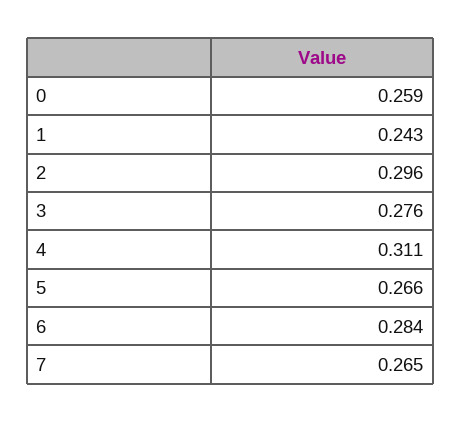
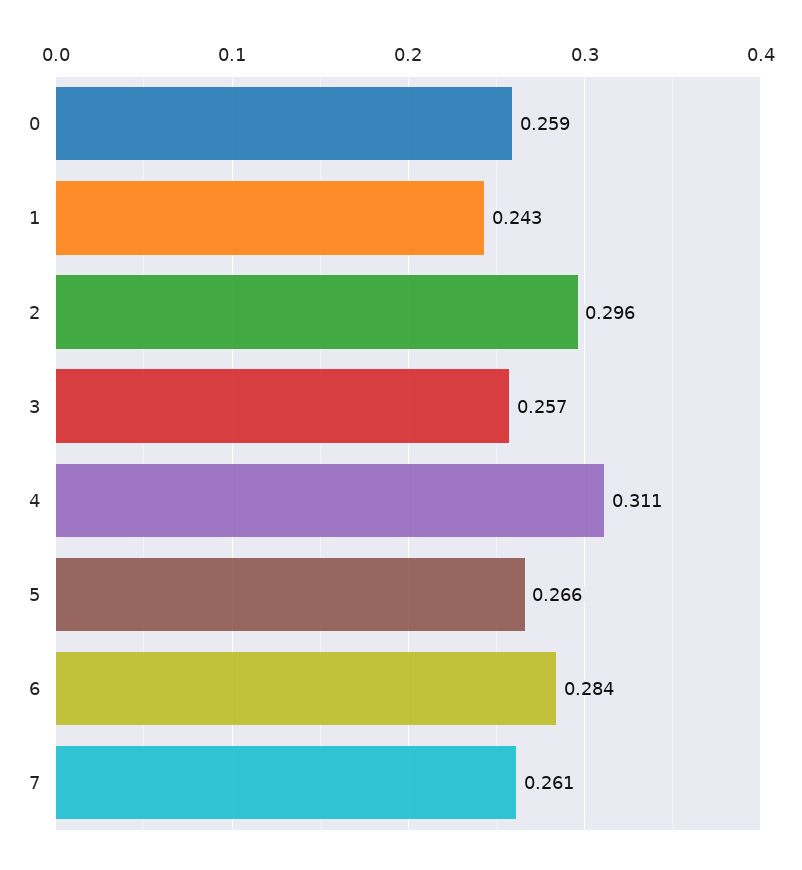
3: 0.276 -> 0.257
7: 0.265 -> 0.261

